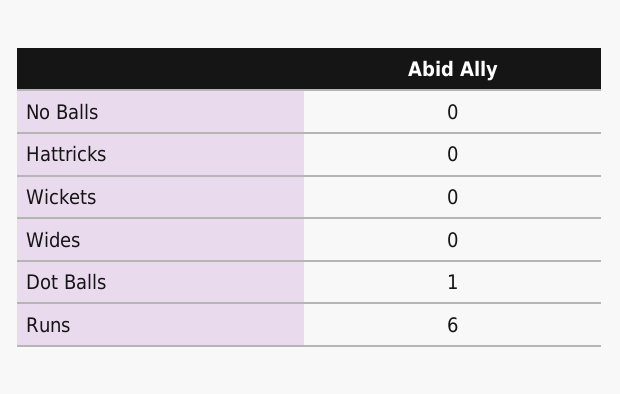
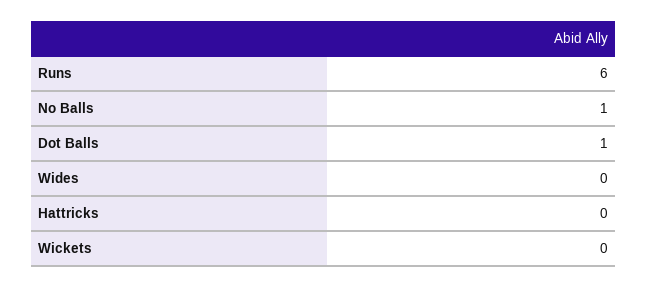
No Balls: 0 -> 1

